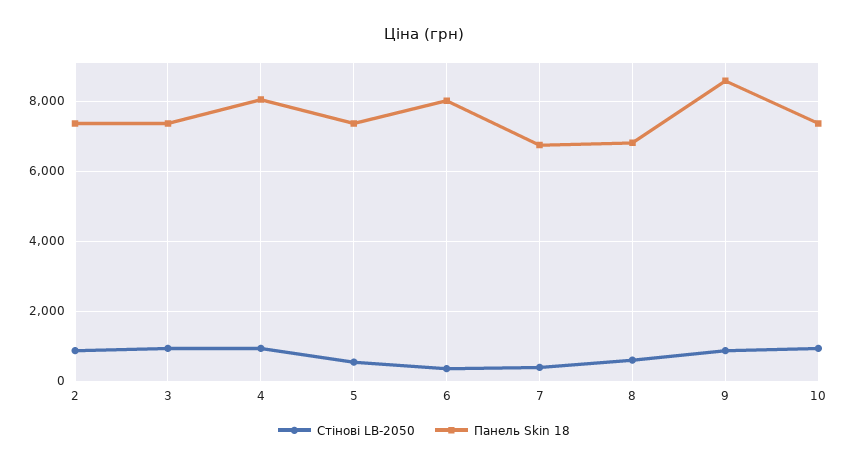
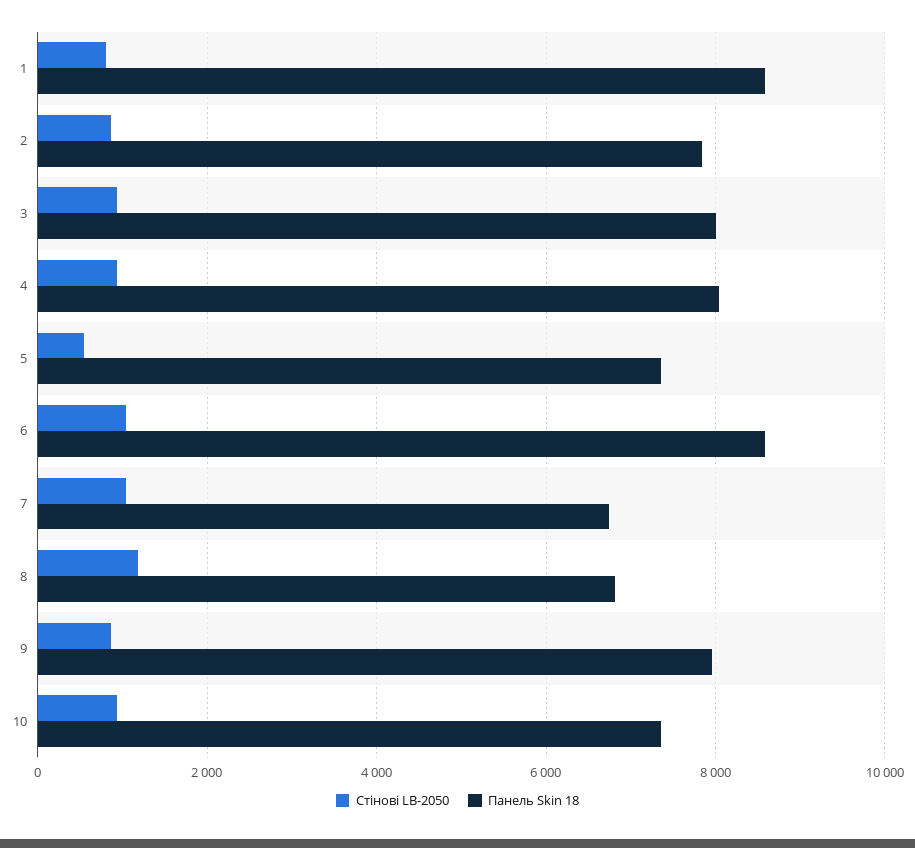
Панель Skin 18, 2: 7400 -> 7800
Панель Skin 18, 3: 7400 -> 8000
Стінові LB-2050, 6: 400 -> 1000
Панель Skin 18, 6: 8000 -> 8600
Стінові LB-2050, 7: 400 -> 1000
Стінові LB-2050, 8: 600 -> 1200
Панель Skin 18, 9: 8600 -> 8000
Стінові LB-2050, 1: none -> 800
Панель Skin 18, 1: none -> 8600

